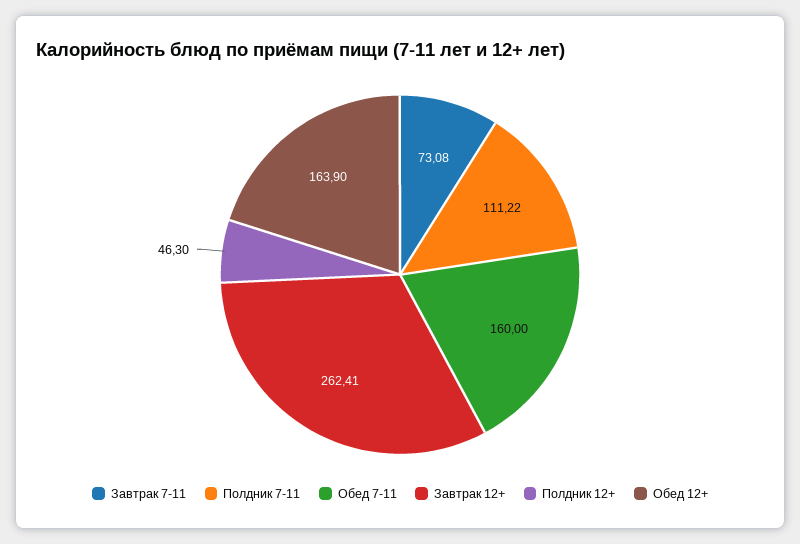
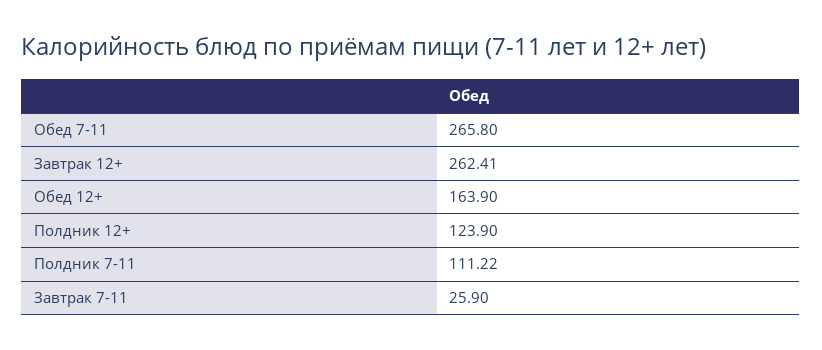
Завтрак 7-11: 73.08 -> 25.9
Обед 7-11: 160 -> 265.8
Полдник 12+: 46.3 -> 123.9

